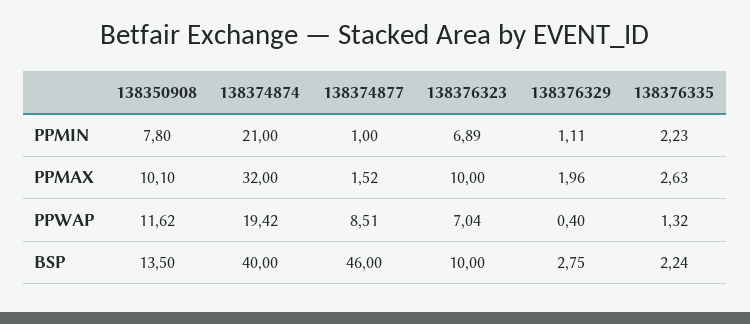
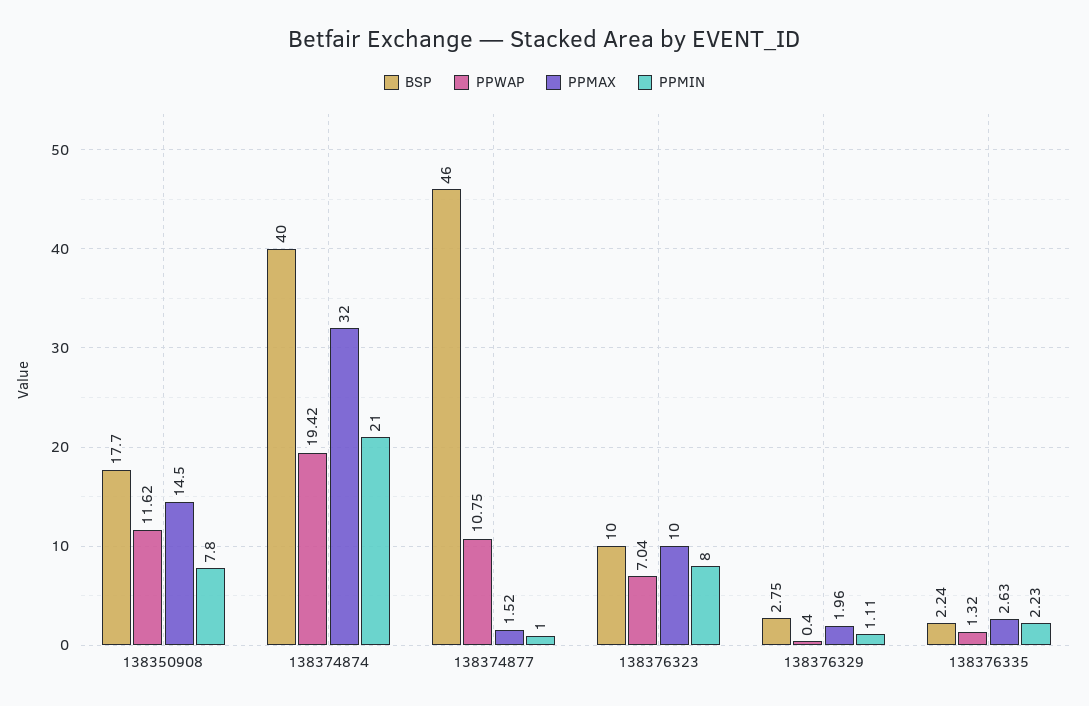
PPMIN, 138376323: 6.89 -> 8
PPMAX, 138350908: 10.1 -> 14.5
PPWAP, 138374877: 8.51 -> 10.75
BSP, 138350908: 13.5 -> 17.7

